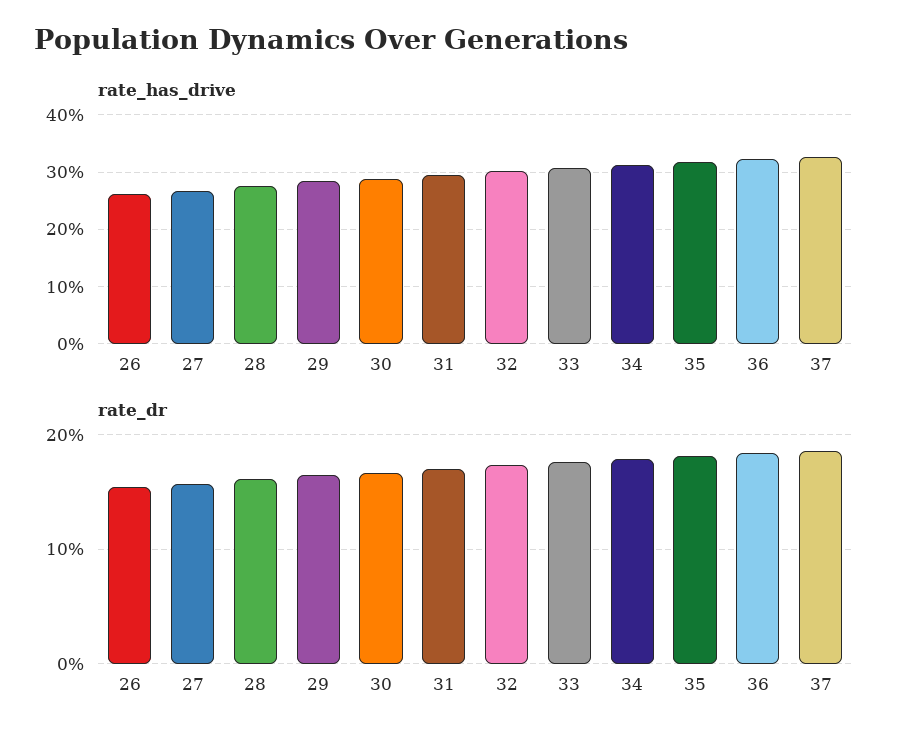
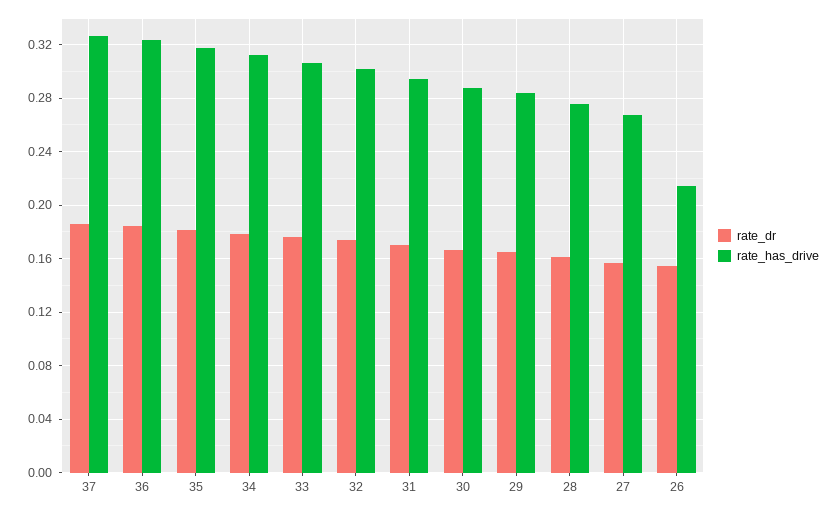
rate_has_drive, 26: 0.26 -> 0.215

